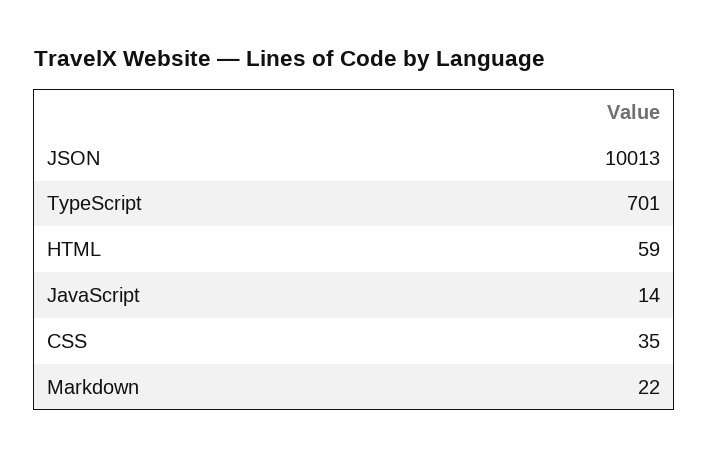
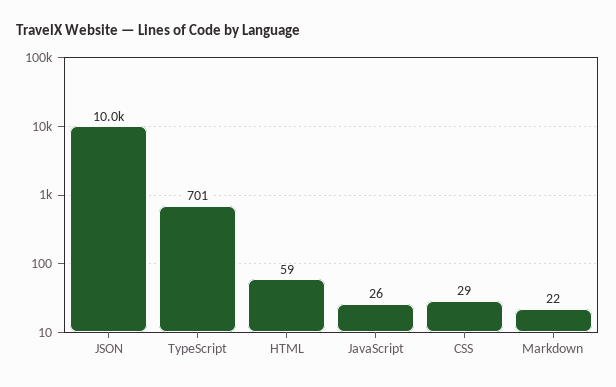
JavaScript: 14 -> 26
CSS: 35 -> 29

